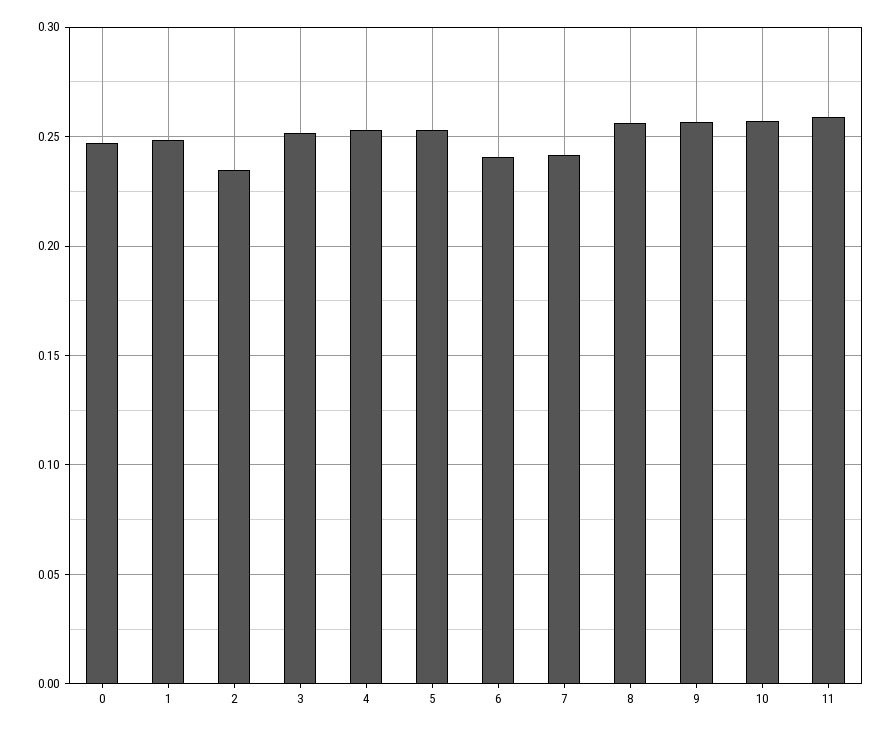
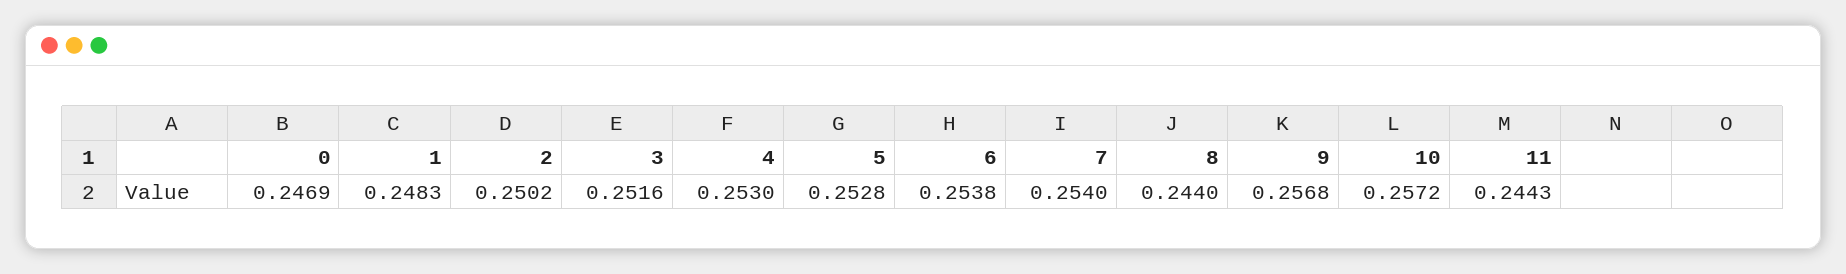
2: 0.235 -> 0.2502
6: 0.24 -> 0.2538
7: 0.24 -> 0.254
8: 0.255 -> 0.244
11: 0.26 -> 0.2443

